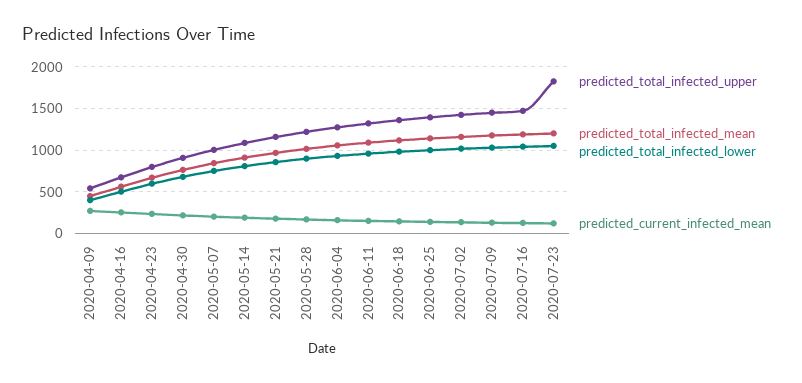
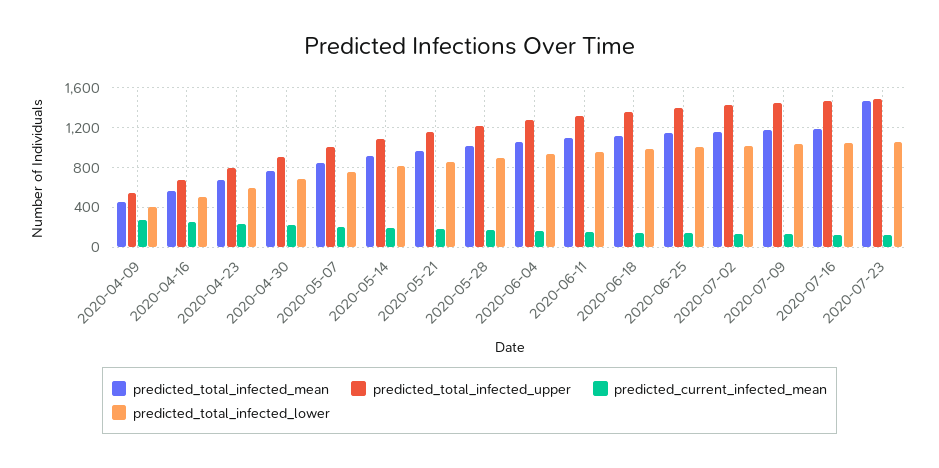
predicted_total_infected_upper, 2020-07-23: 1800 -> 1500
predicted_total_infected_mean, 2020-07-23: 1200 -> 1500

